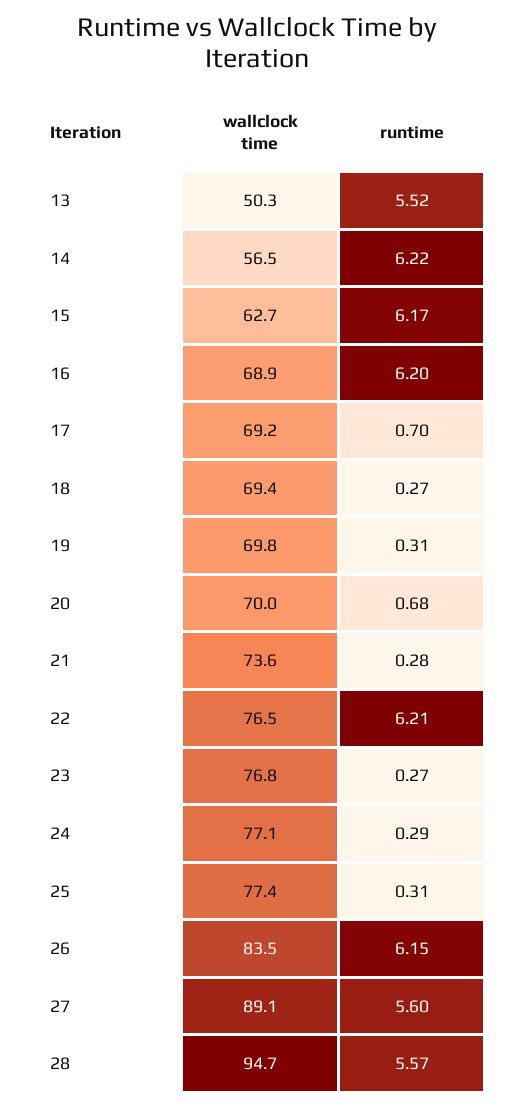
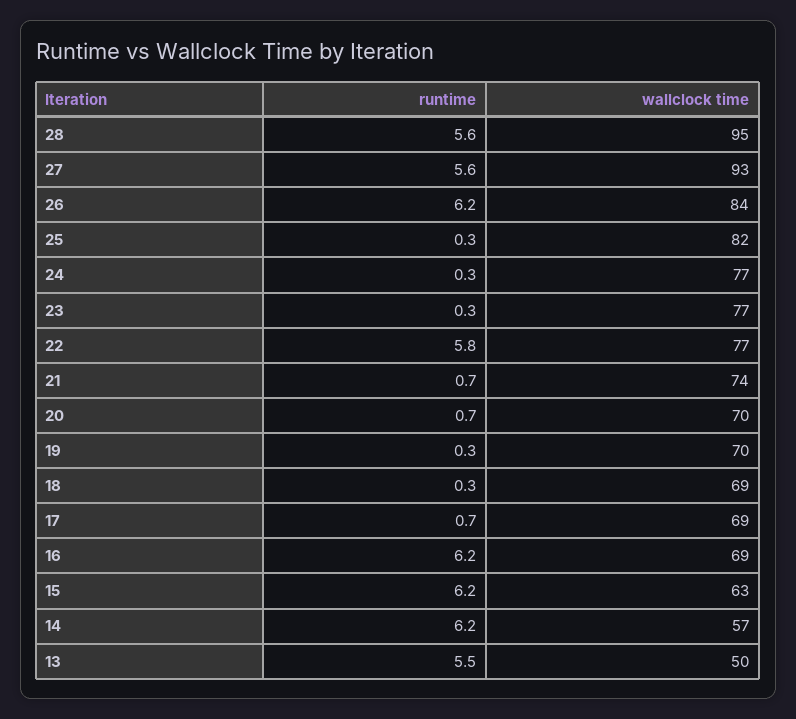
runtime, 21: 0.28 -> 0.7
runtime, 22: 6.21 -> 5.8
wallclock time, 25: 77.4 -> 82
wallclock time, 27: 89.1 -> 93

